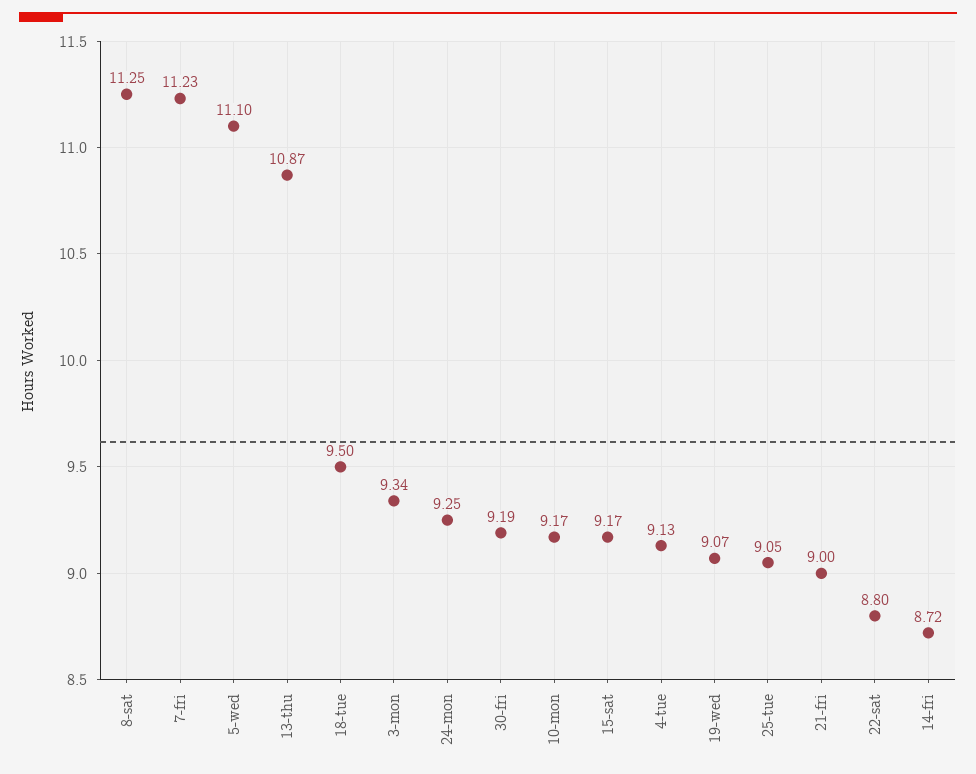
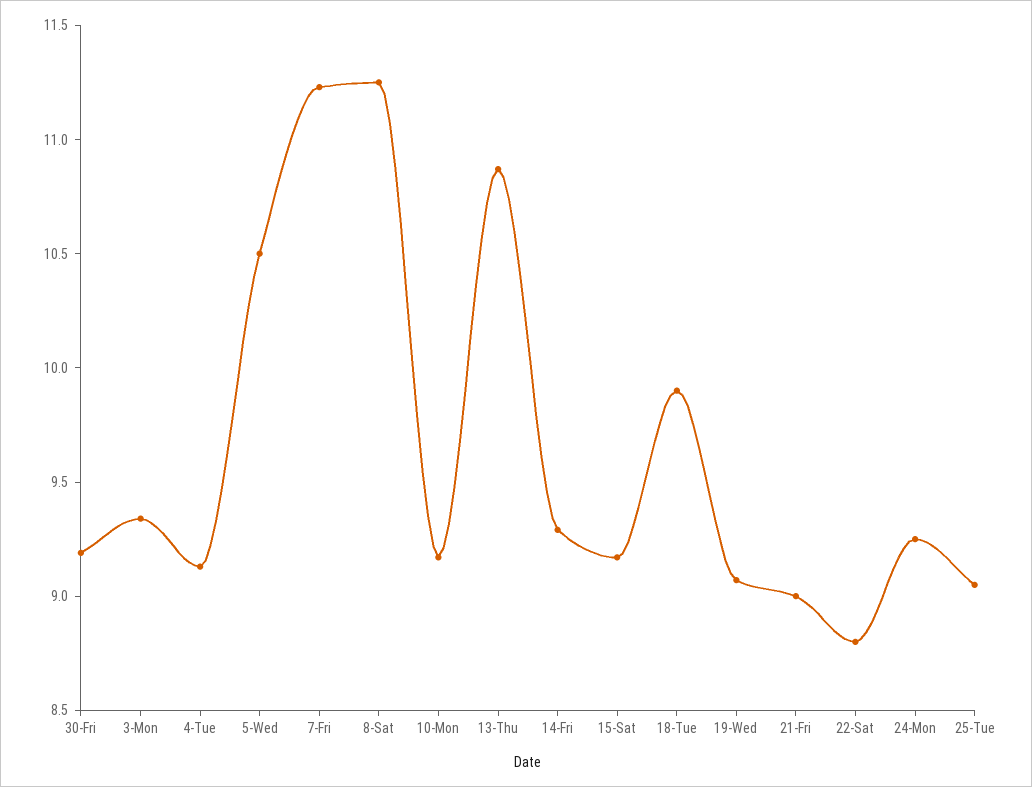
5-wed: 11.1 -> 10.5
18-tue: 9.5 -> 9.9
14-fri: 8.72 -> 9.3

